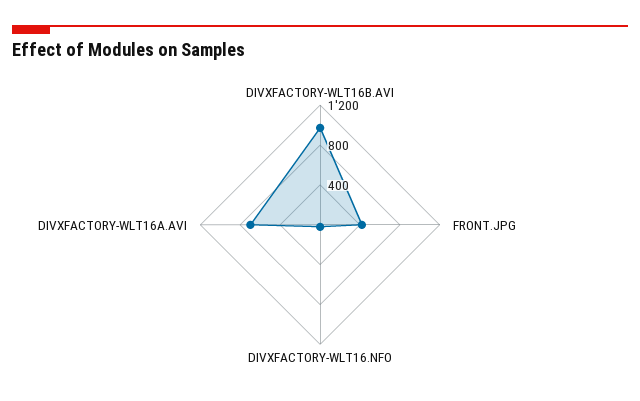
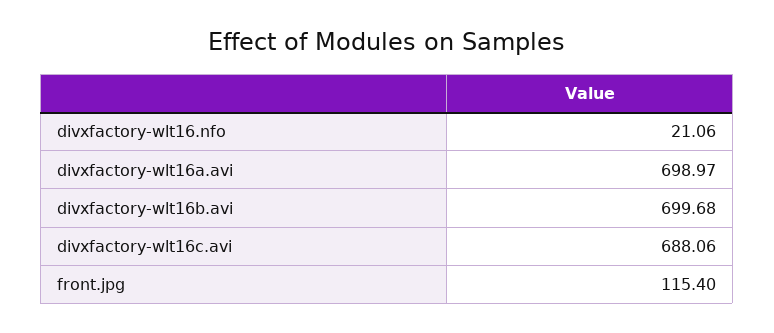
DIVXFACTORY-WLT16B.AVI: 1000 -> 699.68
FRONT.JPG: 400 -> 115.4
divxfactory-wlt16c.avi: none -> 688.06

